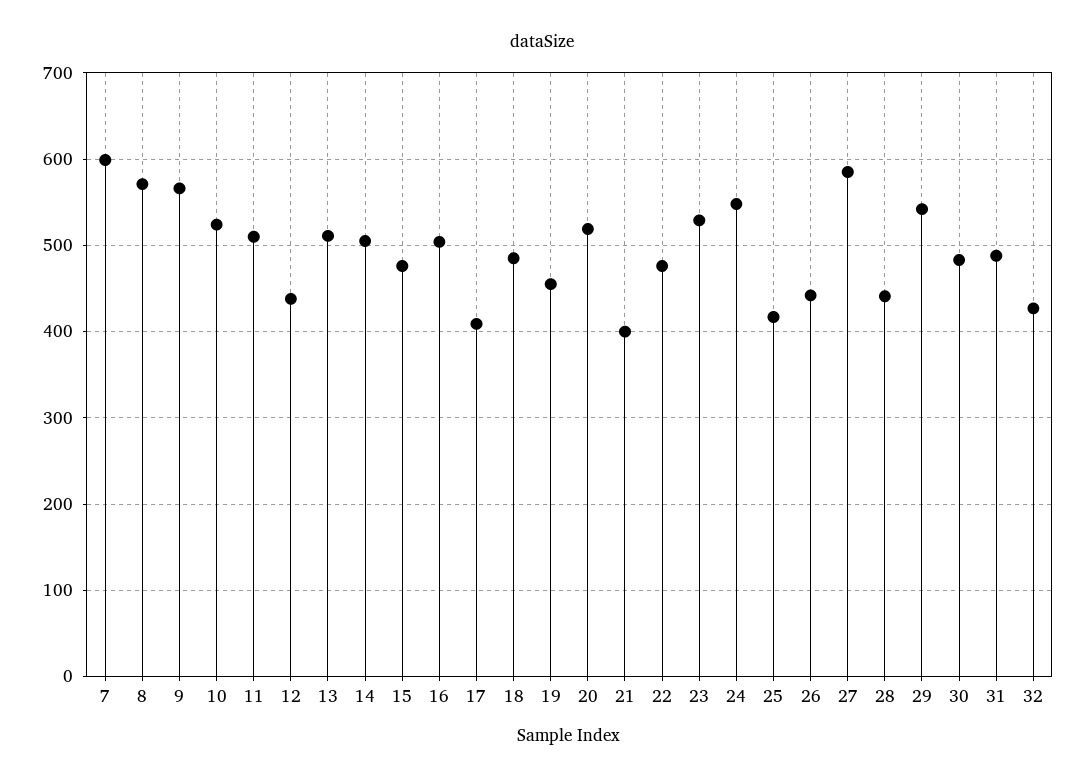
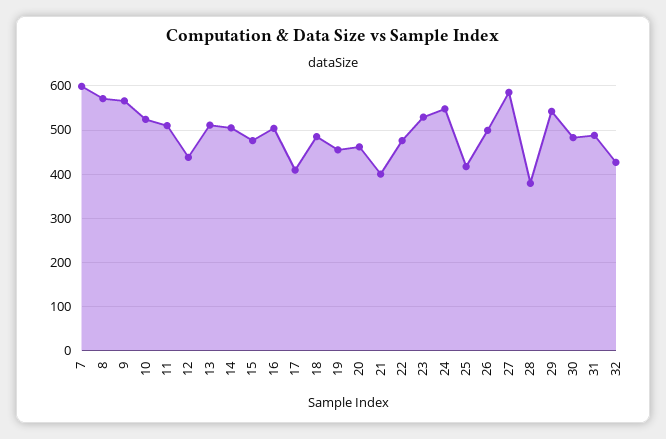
20: 520 -> 460
26: 440 -> 500
28: 440 -> 380

